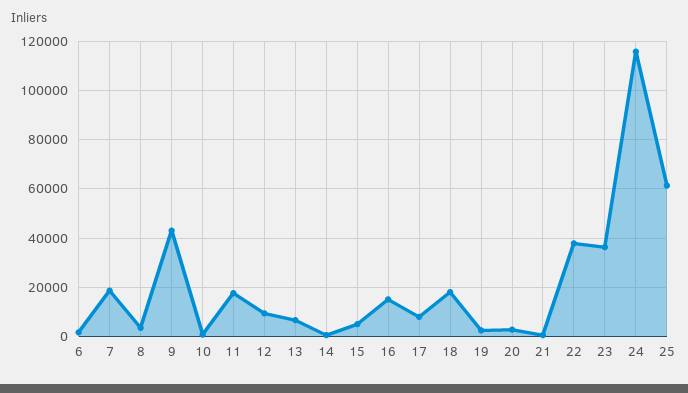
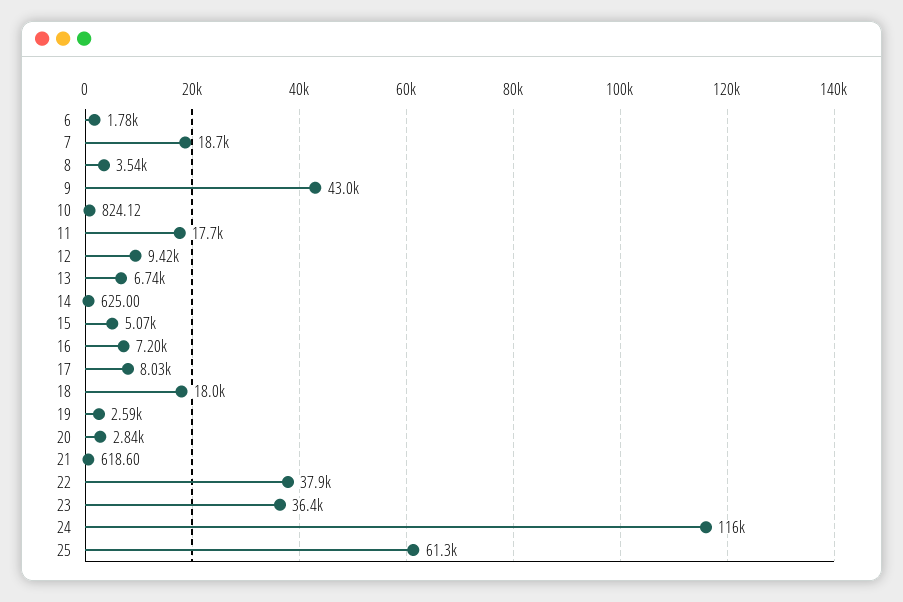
16: 15000 -> 7200

